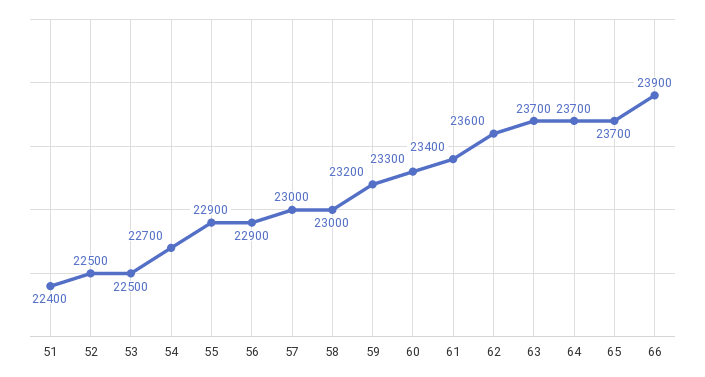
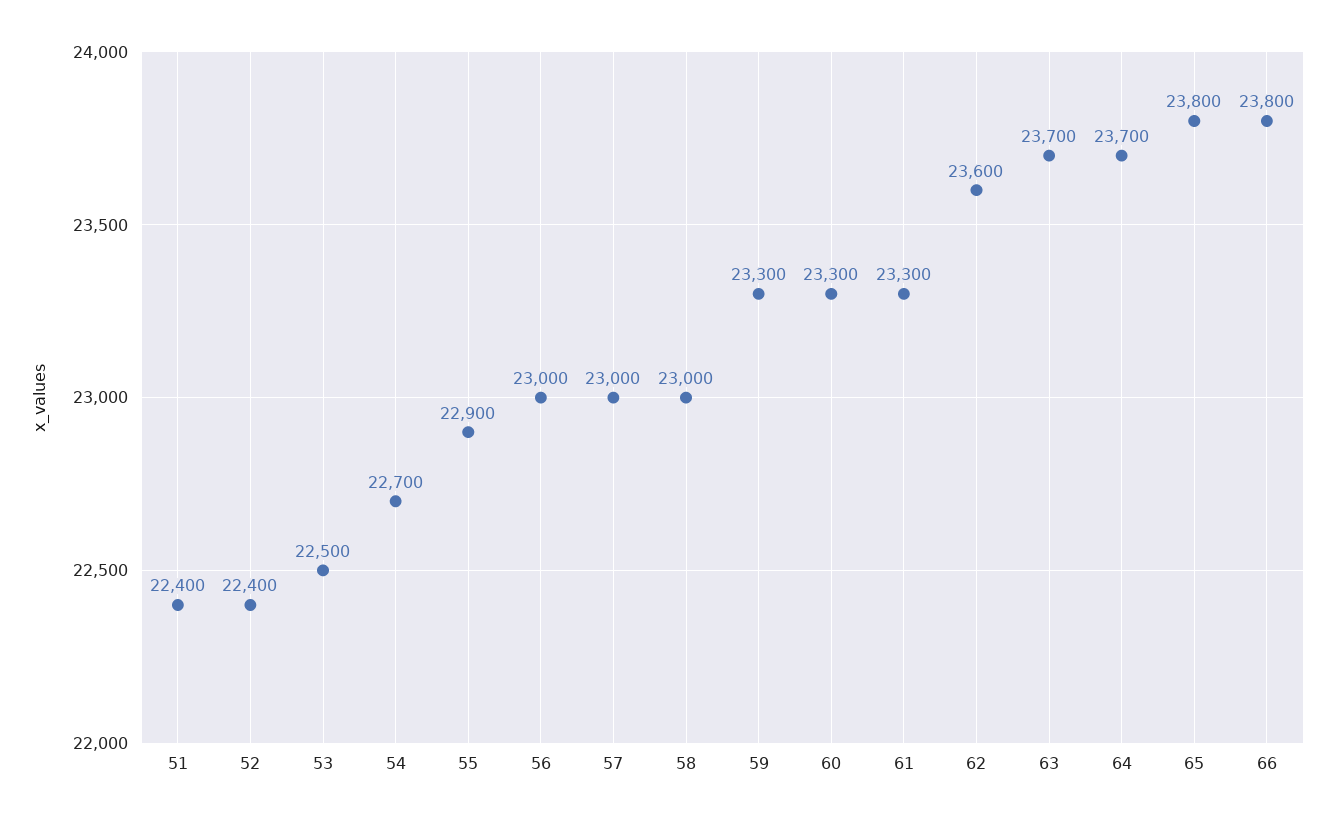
52: 22500 -> 22400
56: 22900 -> 23000
59: 23200 -> 23300
61: 23400 -> 23300
65: 23700 -> 23800
66: 23900 -> 23800

